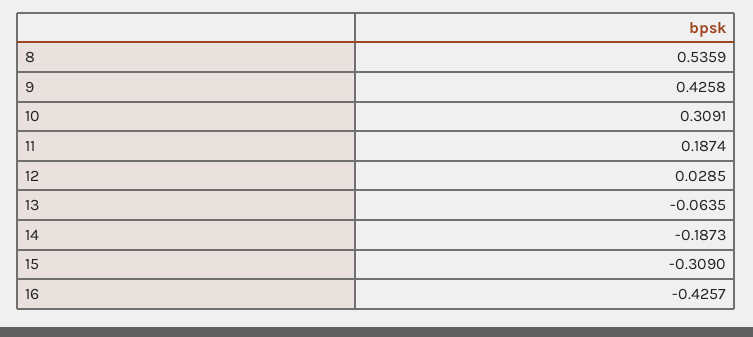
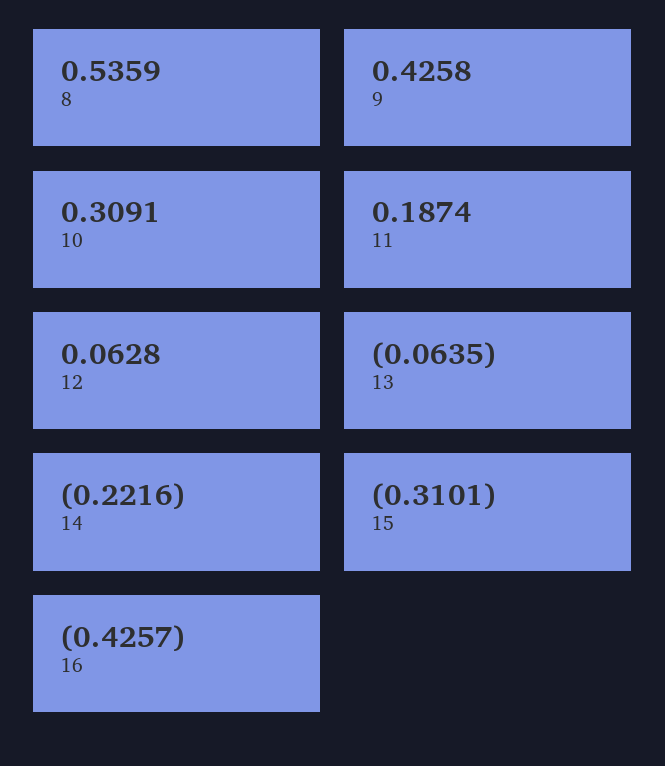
12: 0.0285 -> 0.0628
14: -0.1873 -> -0.2216
15: -0.309 -> -0.3101

